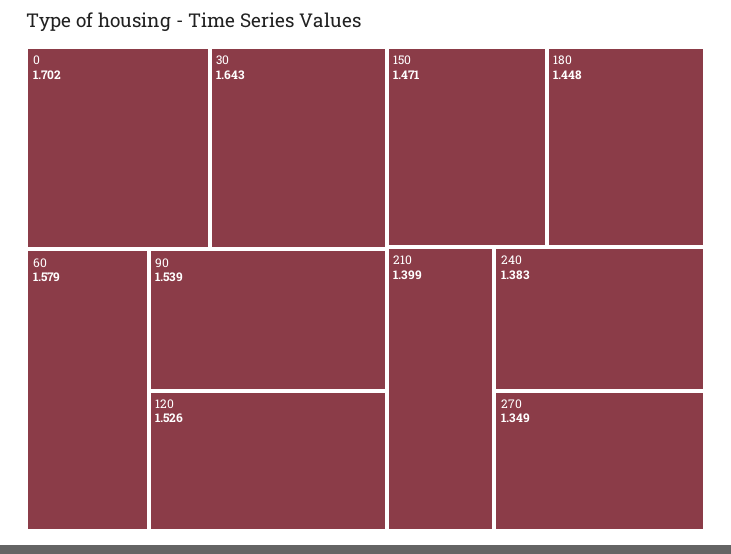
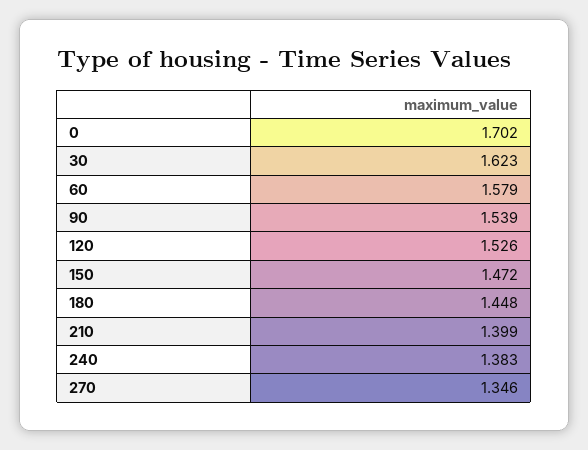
30: 1.643 -> 1.623
150: 1.471 -> 1.472
270: 1.349 -> 1.346

